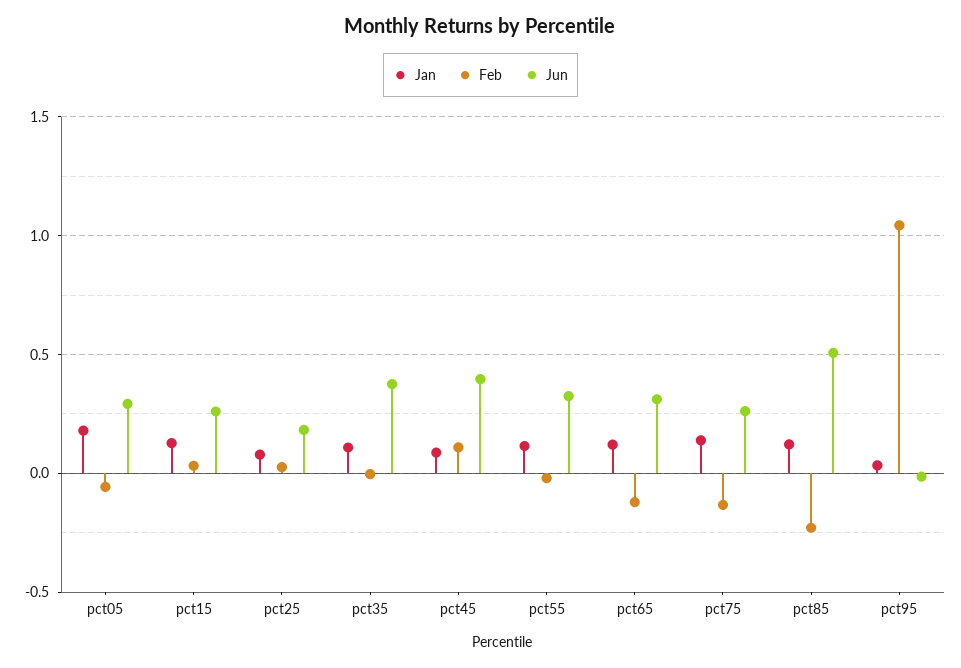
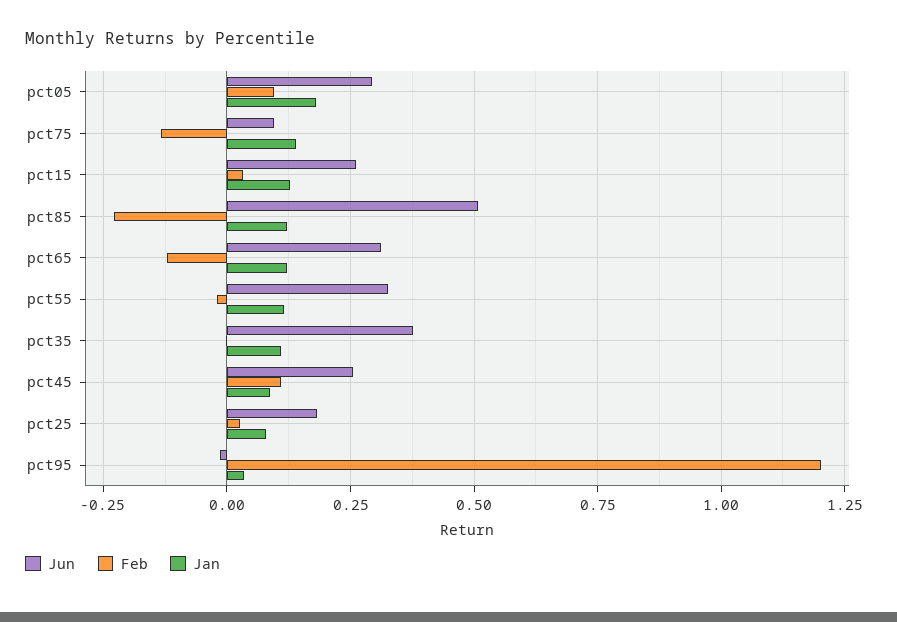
Feb, pct05: -0.05 -> 0.1
Jun, pct45: 0.4 -> 0.25
Jun, pct75: 0.25 -> 0.1
Feb, pct95: 1.05 -> 1.2

